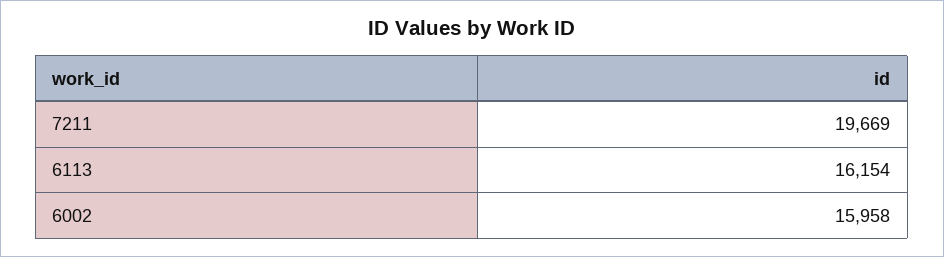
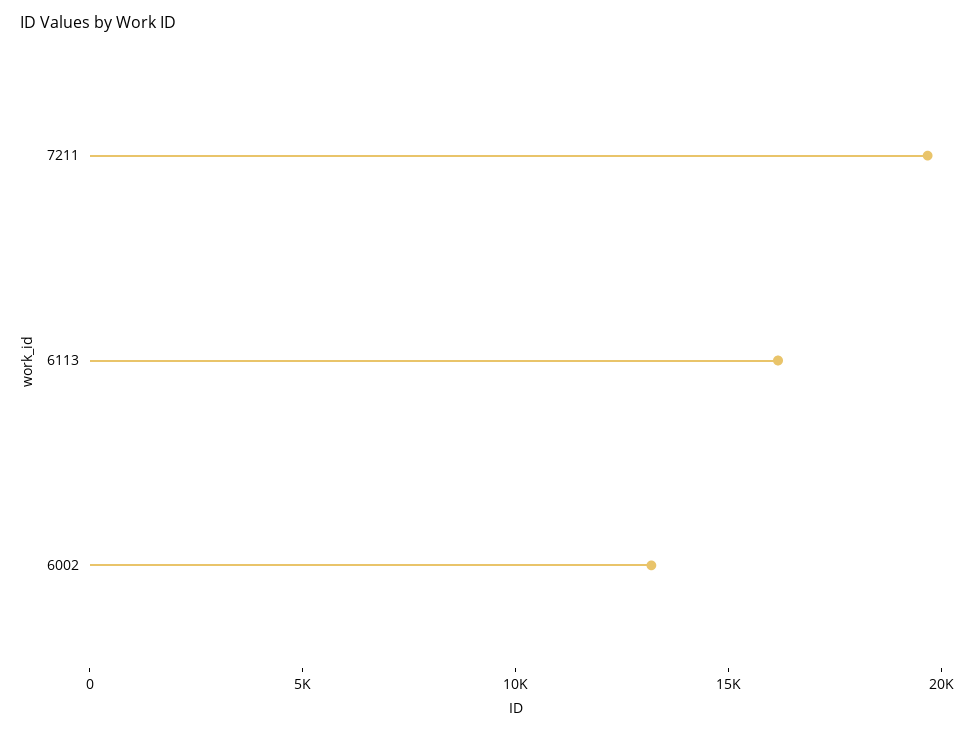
6002: 15958 -> 13000

